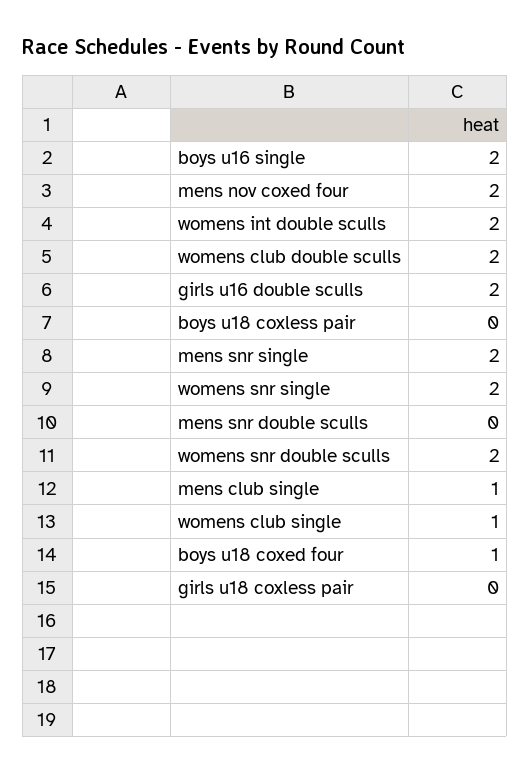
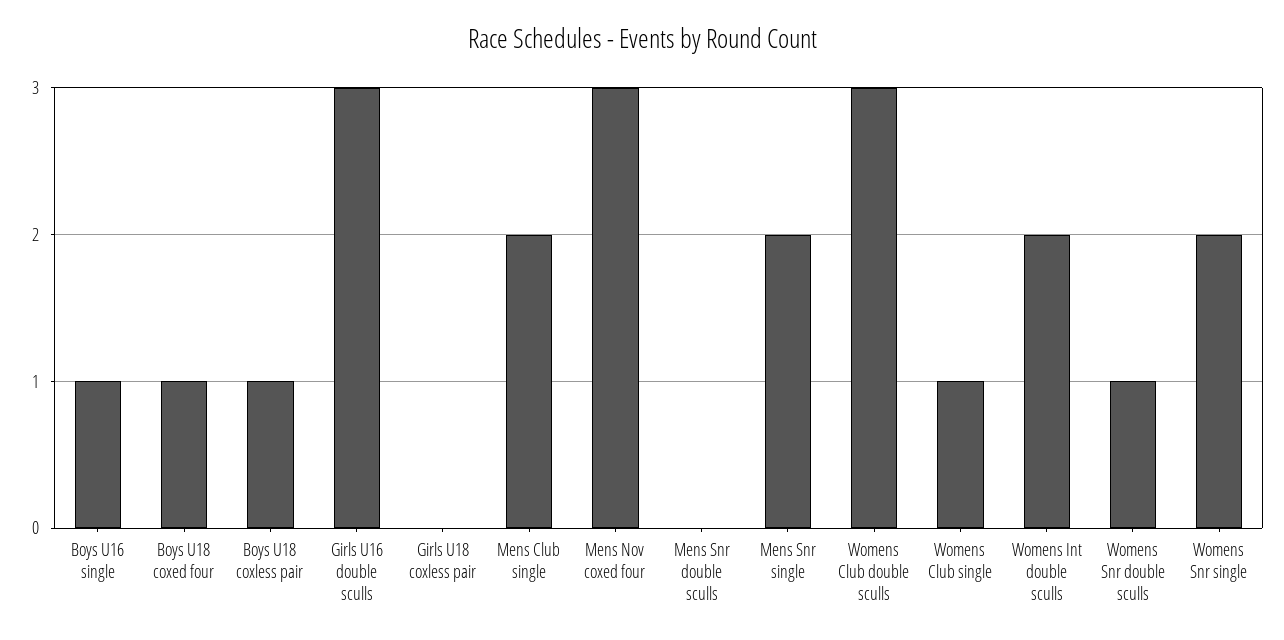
boys u16 single: 2 -> 1
mens nov coxed four: 2 -> 3
womens club double sculls: 2 -> 3
girls u16 double sculls: 2 -> 3
boys u18 coxless pair: 0 -> 1
womens snr double sculls: 2 -> 1
mens club single: 1 -> 2

